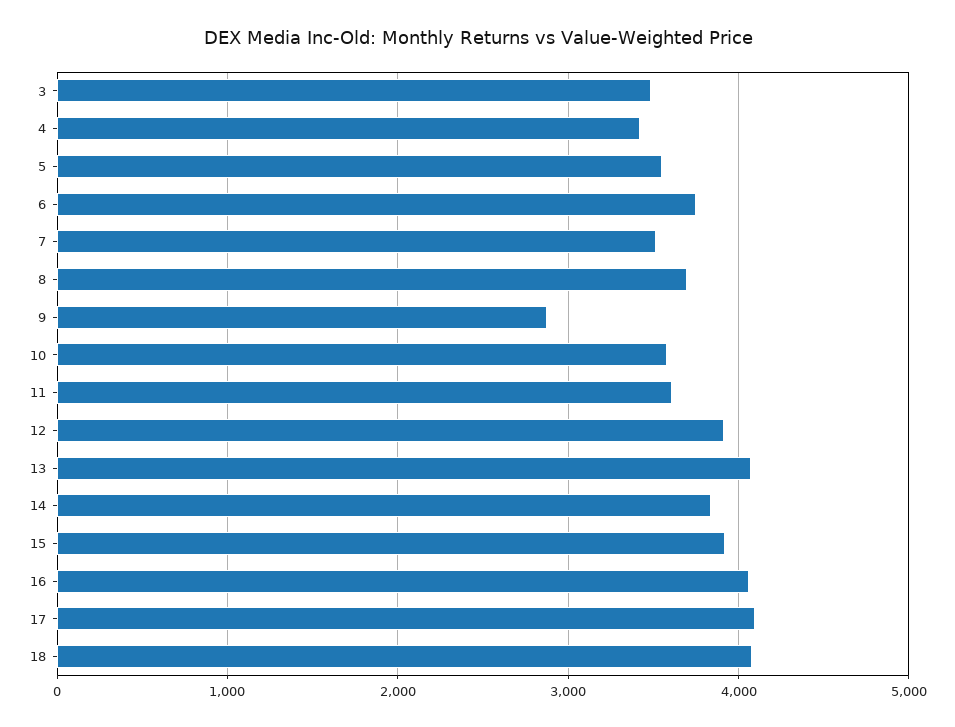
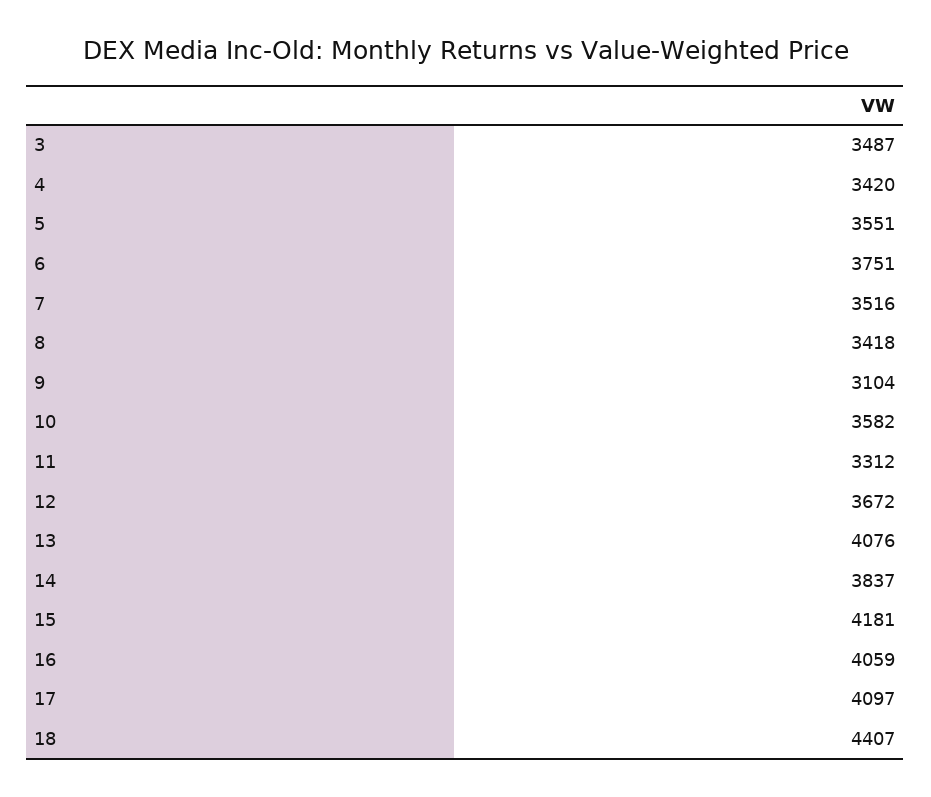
8: 3700 -> 3418
9: 2900 -> 3104
11: 3600 -> 3312
12: 3900 -> 3672
15: 3900 -> 4181
18: 4100 -> 4407

